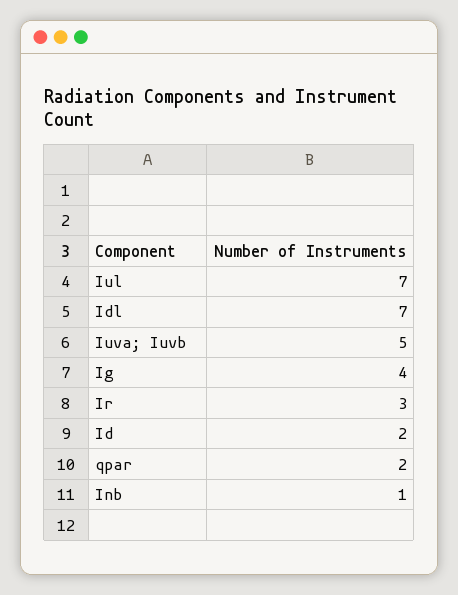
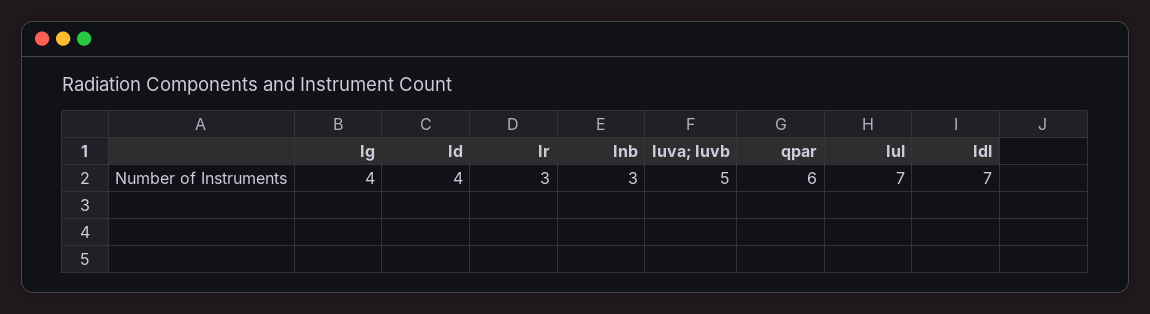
Id: 2 -> 4
qpar: 2 -> 6
Inb: 1 -> 3

